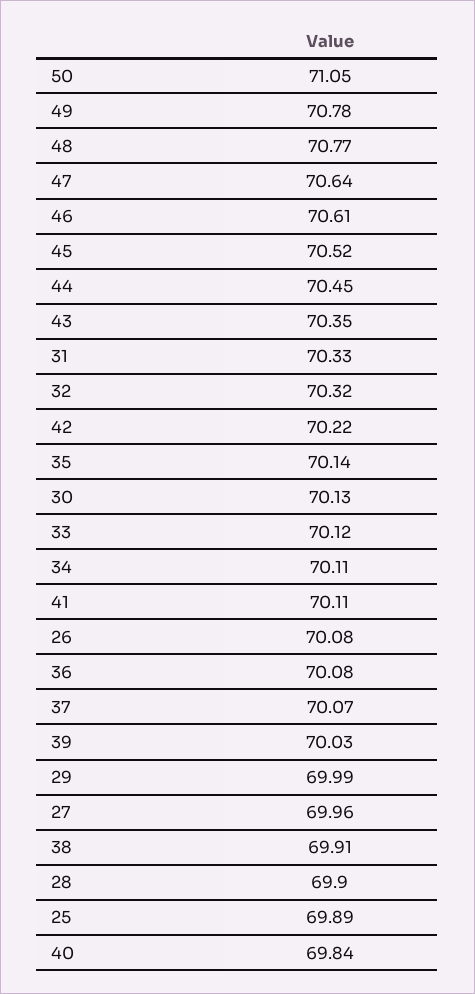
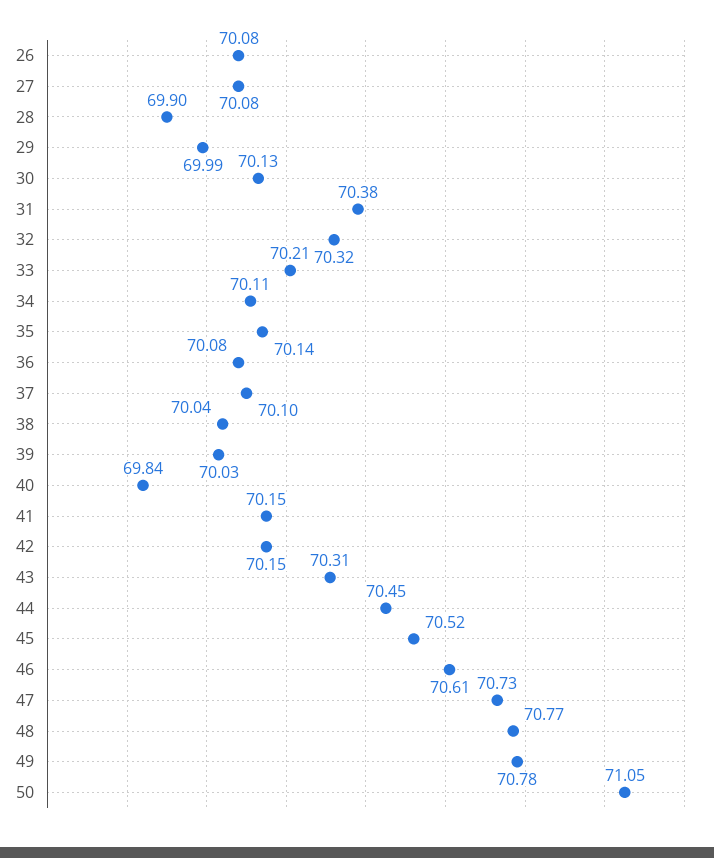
47: 70.64 -> 70.73
43: 70.35 -> 70.31
31: 70.33 -> 70.38
42: 70.22 -> 70.15
33: 70.12 -> 70.21
41: 70.11 -> 70.15
37: 70.07 -> 70.1
27: 69.96 -> 70.08
38: 69.91 -> 70.04
25: 69.89 -> none

